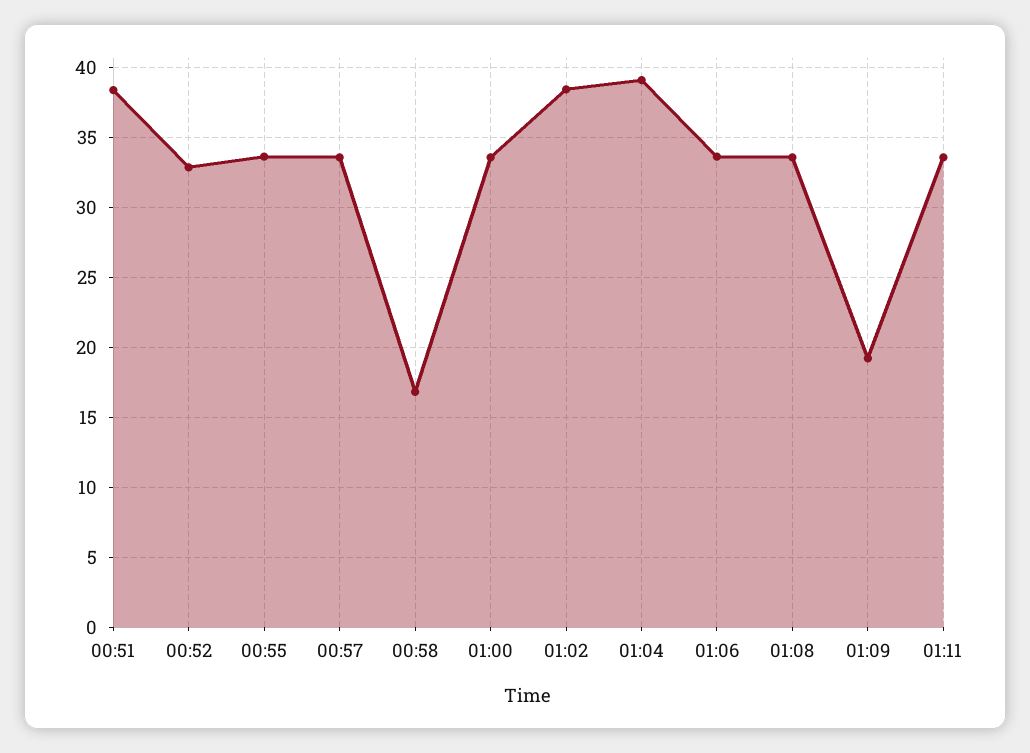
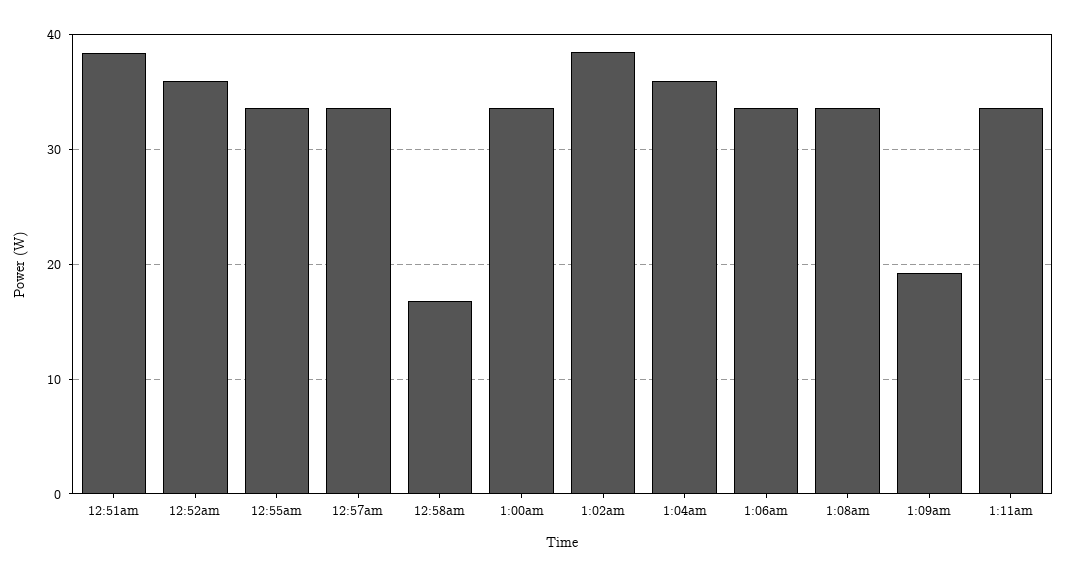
00:52: 33 -> 36
01:04: 39 -> 36

